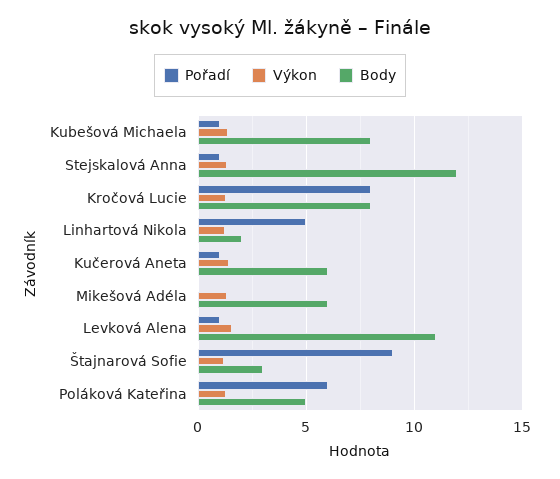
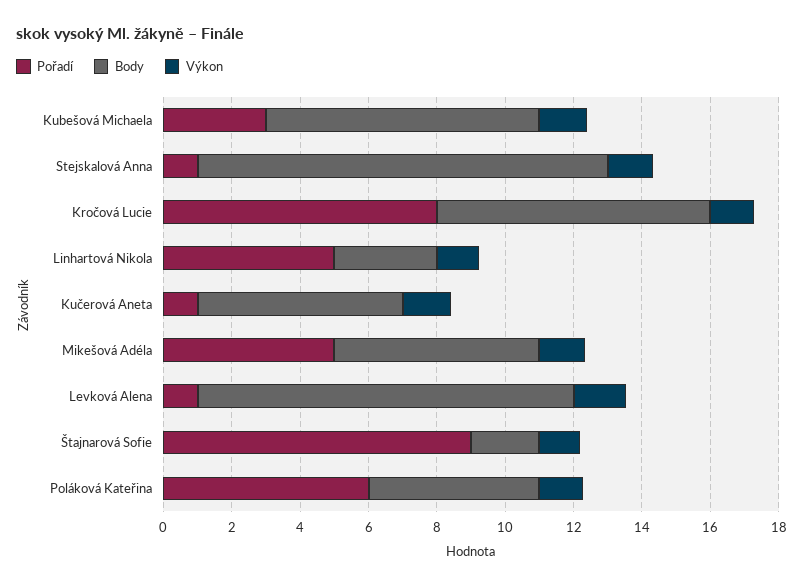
Pořadí, Kubešová Michaela: 1 -> 3
Body, Linhartová Nikola: 2 -> 3
Pořadí, Mikešová Adéla: 0 -> 5
Body, Štajnarová Sofie: 3 -> 2

